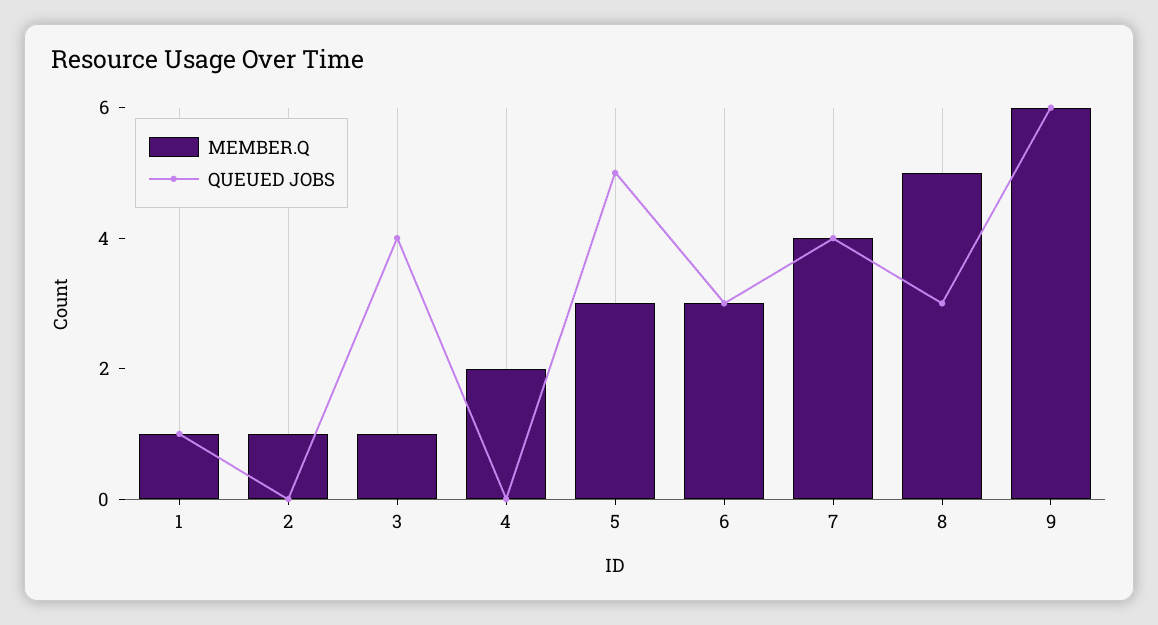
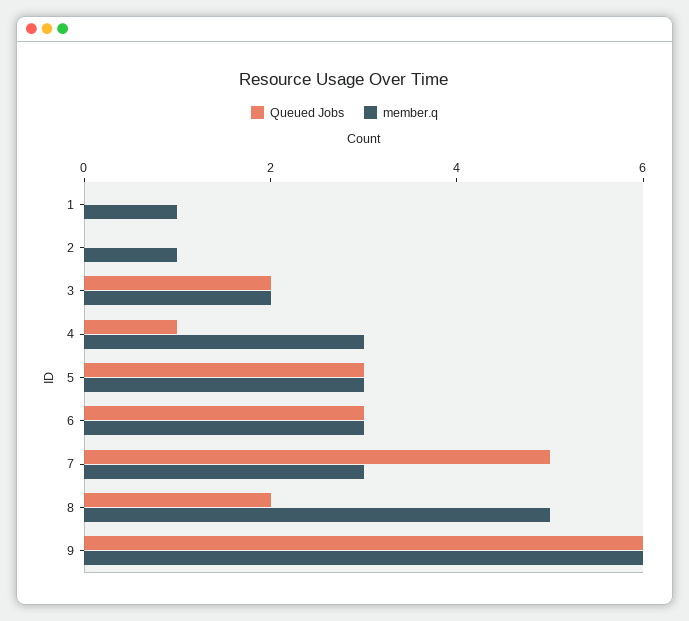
QUEUED JOBS, 1: 1 -> 0
MEMBER.Q, 3: 1 -> 2
QUEUED JOBS, 3: 4 -> 2
MEMBER.Q, 4: 2 -> 3
QUEUED JOBS, 4: 0 -> 1
QUEUED JOBS, 5: 5 -> 3
MEMBER.Q, 7: 4 -> 3
QUEUED JOBS, 7: 4 -> 5
QUEUED JOBS, 8: 3 -> 2

